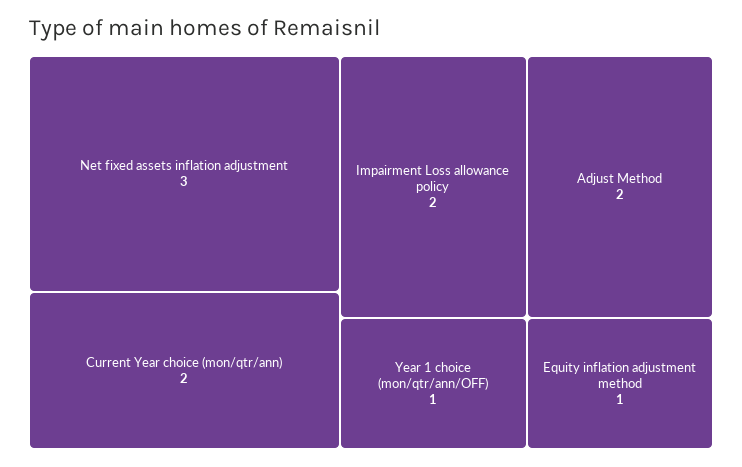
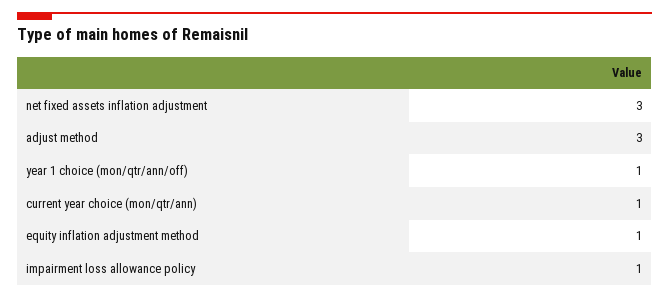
Current Year choice (mon/qtr/ann): 2 -> 1
Impairment Loss allowance policy: 2 -> 1
Adjust Method: 2 -> 3

